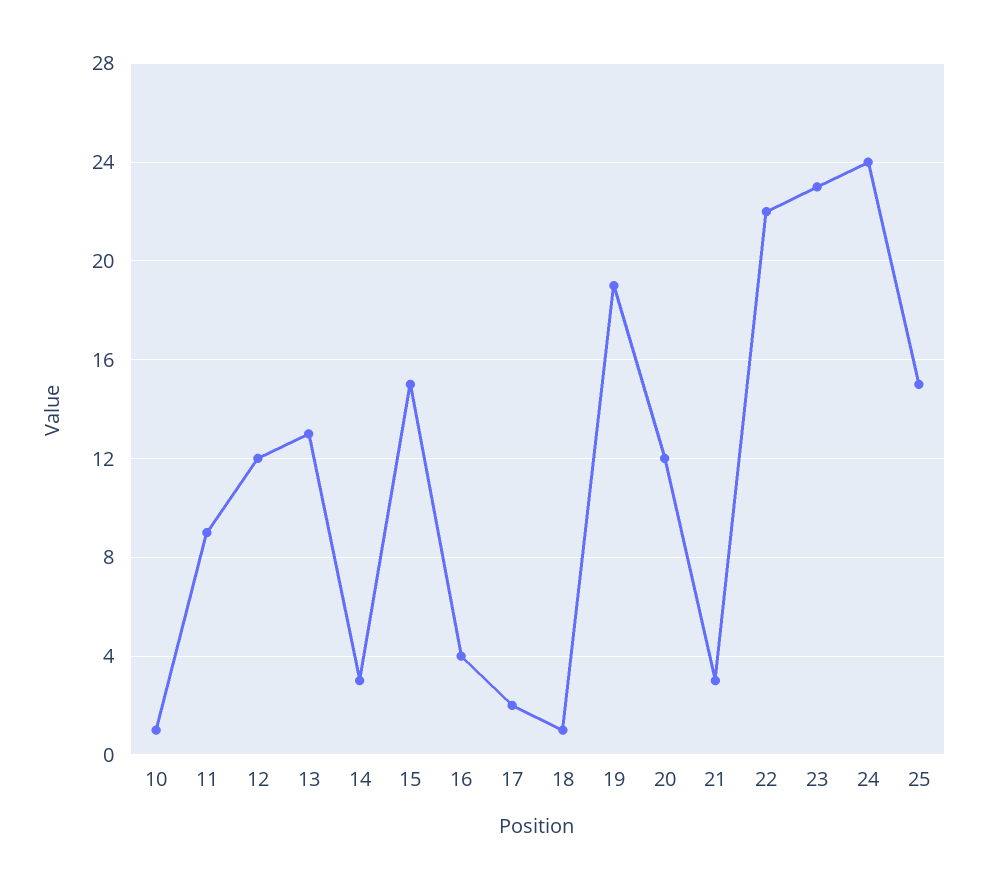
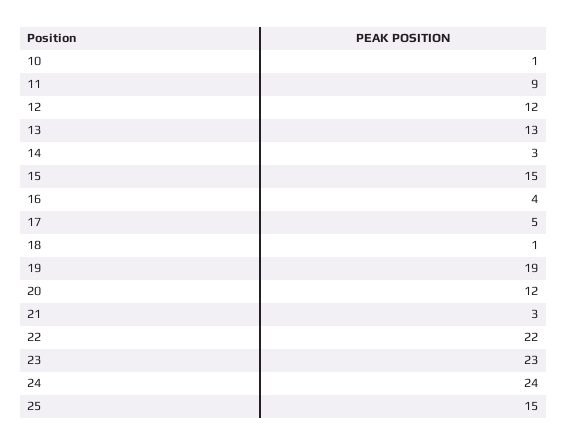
17: 2 -> 5

